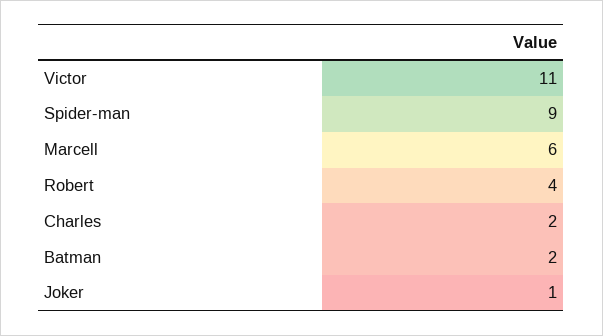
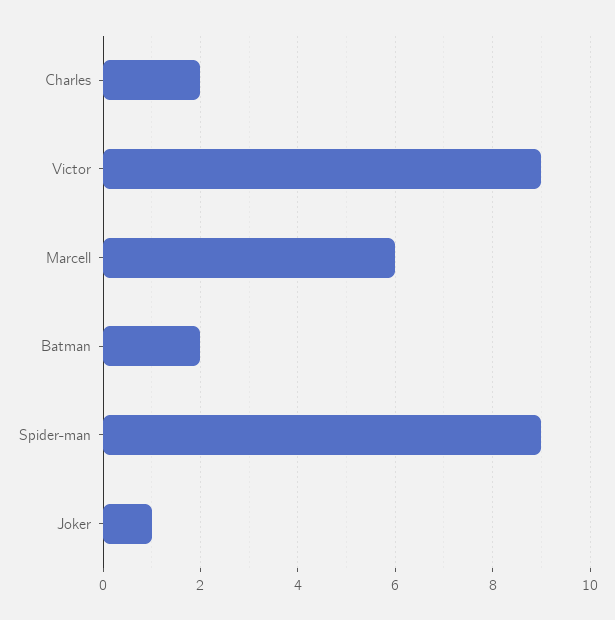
Victor: 11 -> 9
Robert: 4 -> none

